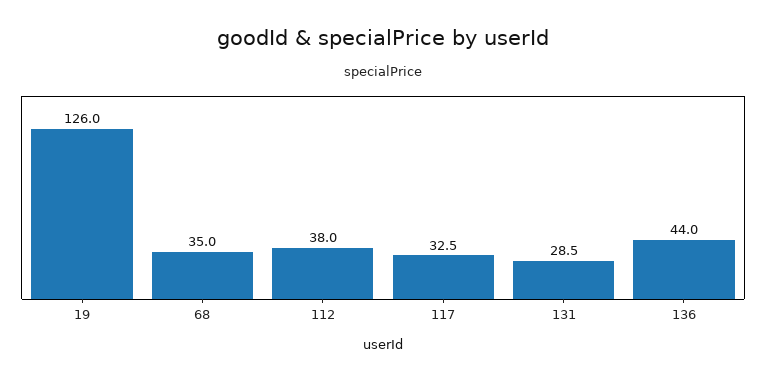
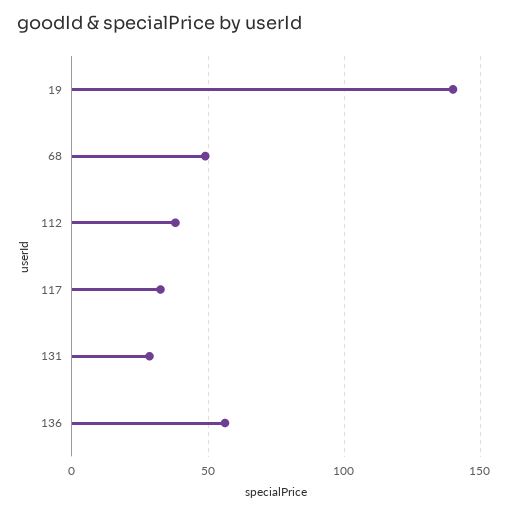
19: 126 -> 140
68: 35 -> 50
136: 44 -> 55

